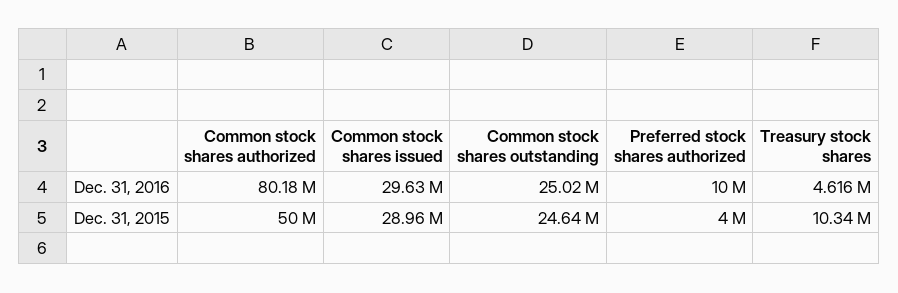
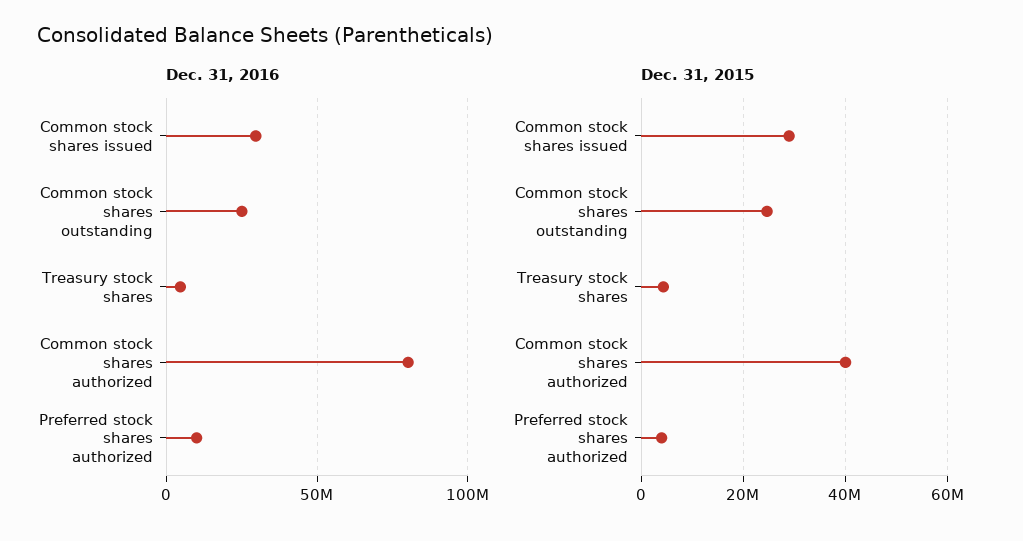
Dec. 31, 2015, Common stock shares authorized: 50000000 -> 40000000
Dec. 31, 2015, Treasury stock shares: 10340000 -> 4000000

